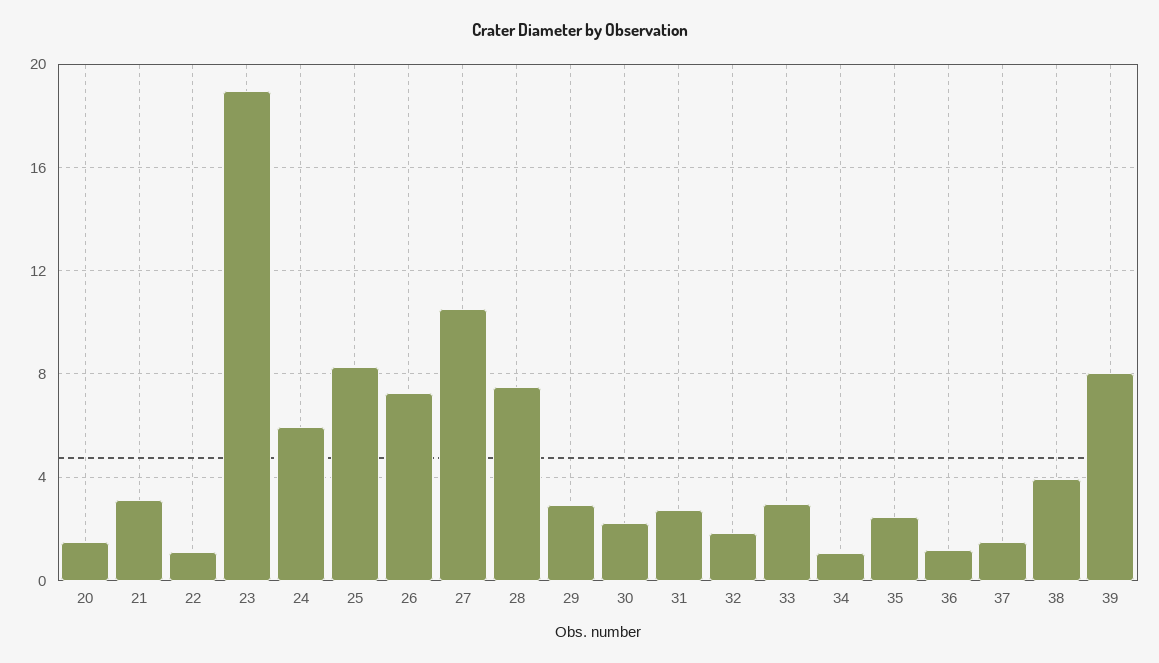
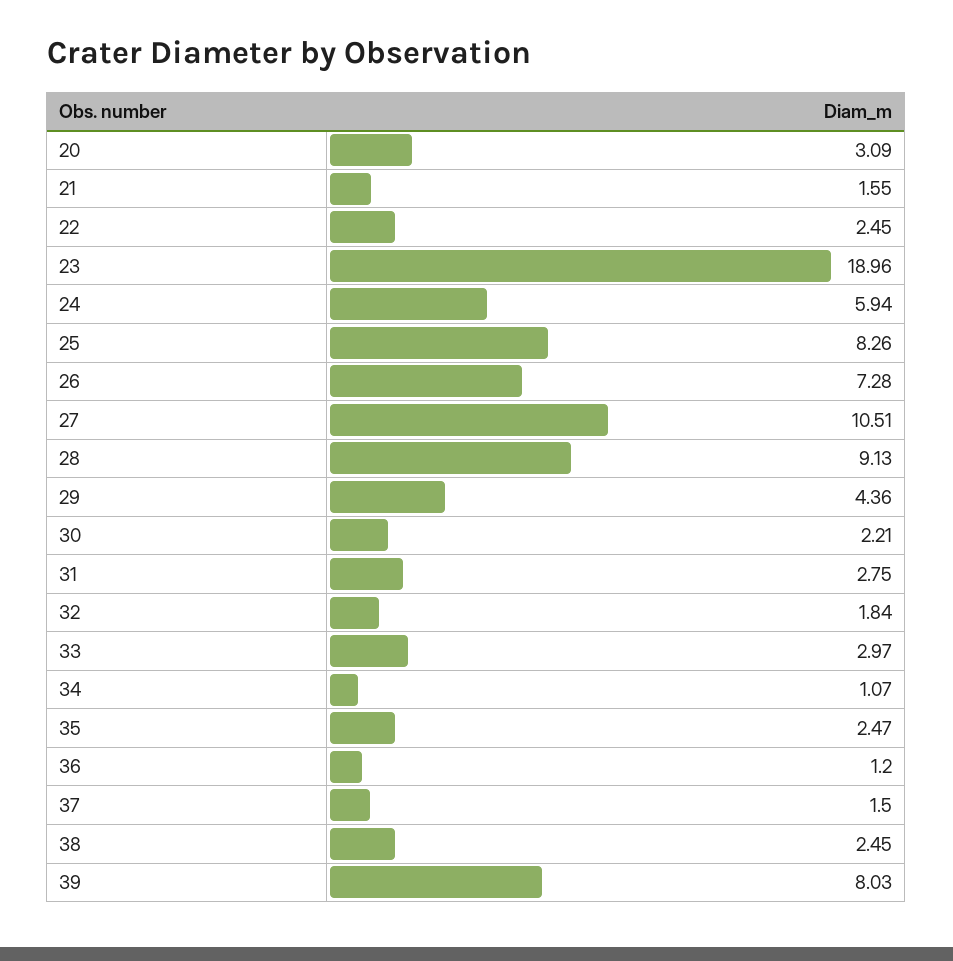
20: 1.5 -> 3.09
21: 3 -> 1.55
22: 1 -> 2.45
28: 7.5 -> 9.13
29: 3 -> 4.36
38: 4 -> 2.45

